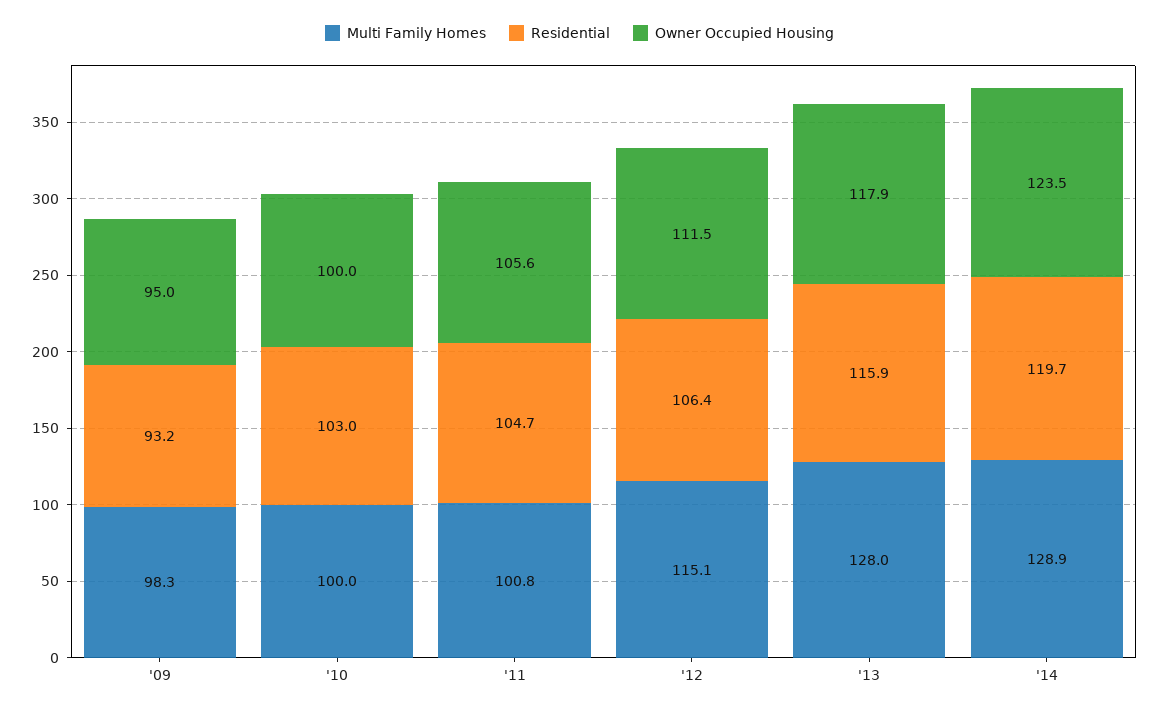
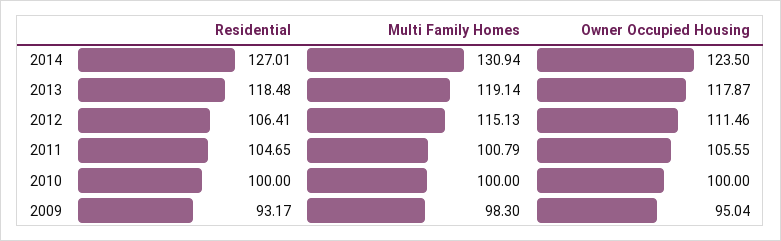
Residential, '10: 103 -> 100
Multi Family Homes, '13: 128 -> 119.14
Residential, '13: 115.9 -> 118.48
Multi Family Homes, '14: 128.9 -> 130.94
Residential, '14: 119.7 -> 127.01

